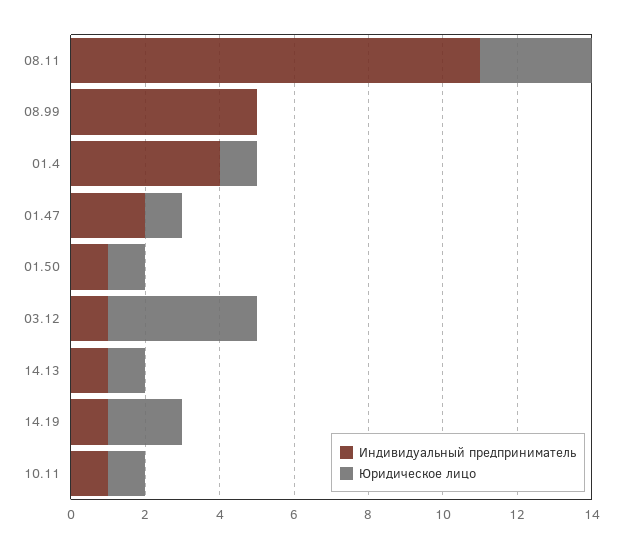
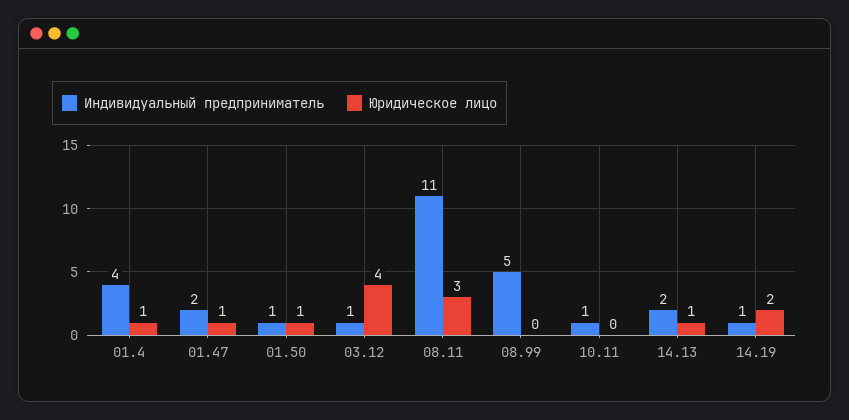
Индивидуальный предприниматель, 14.13: 1 -> 2
Юридическое лицо, 10.11: 1 -> 0

